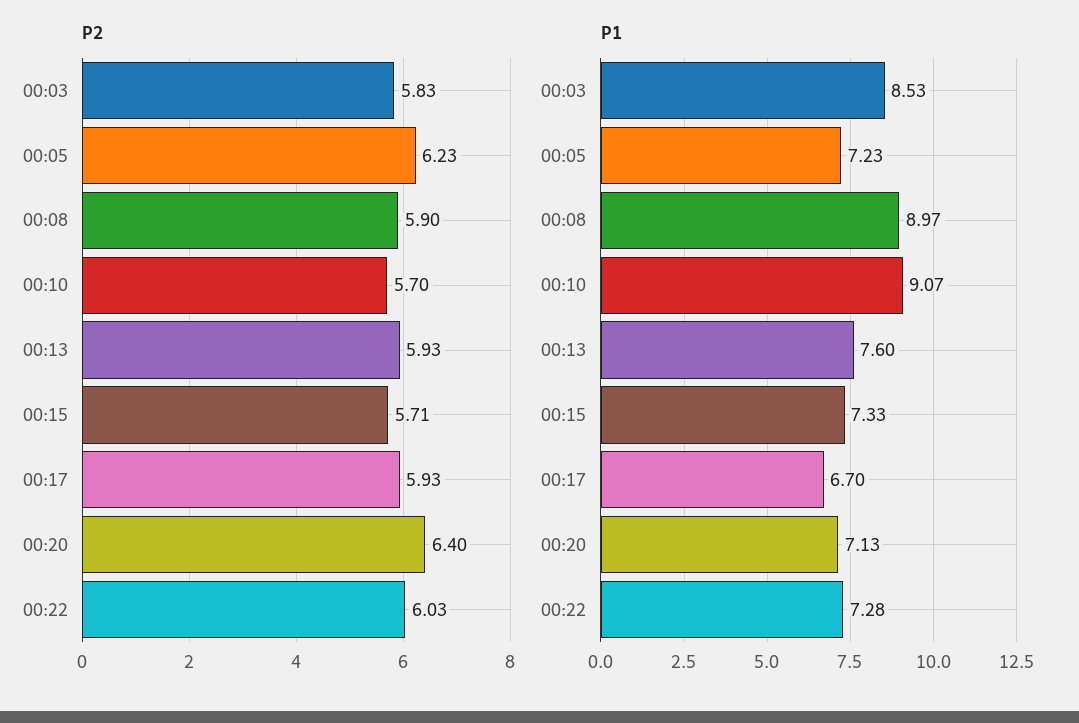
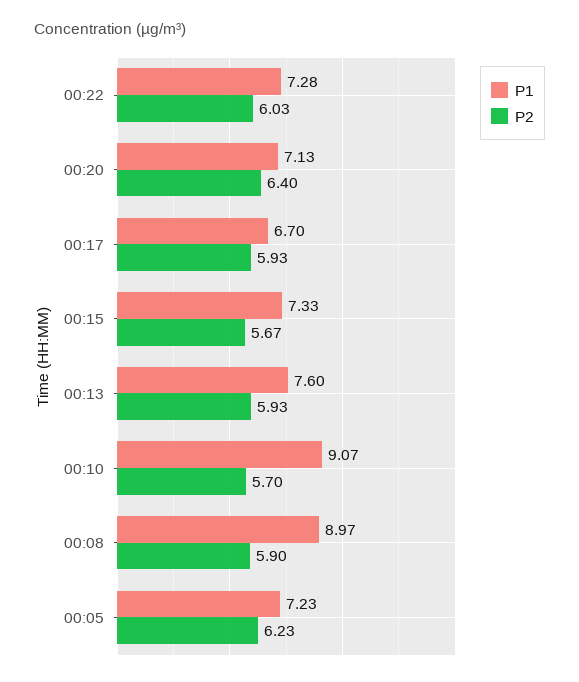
P2, 00:03: 5.83 -> none
P2, 00:15: 5.71 -> 5.67
P1, 00:03: 8.53 -> none

